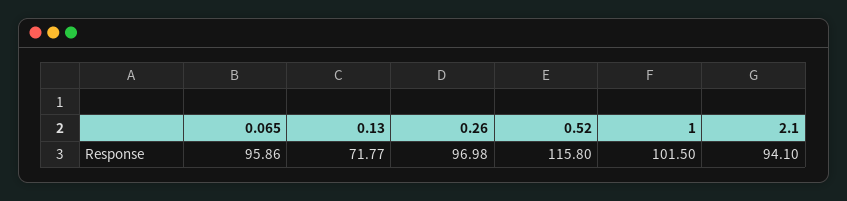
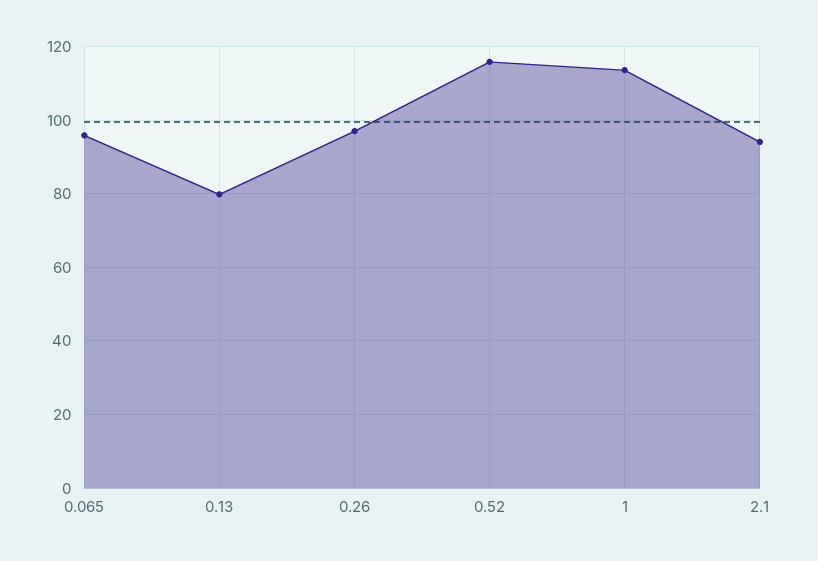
0.13: 71.77 -> 80
1: 101.5 -> 114

